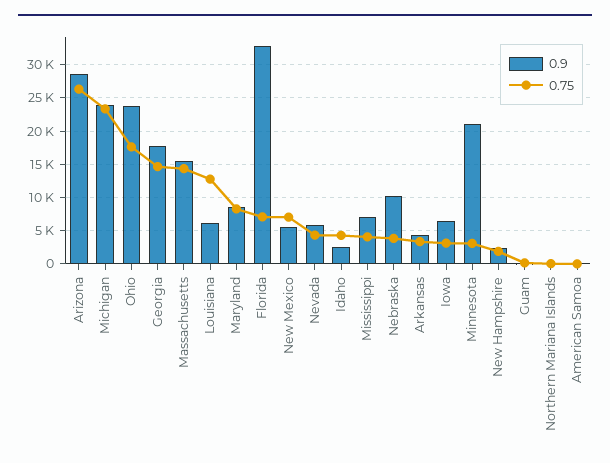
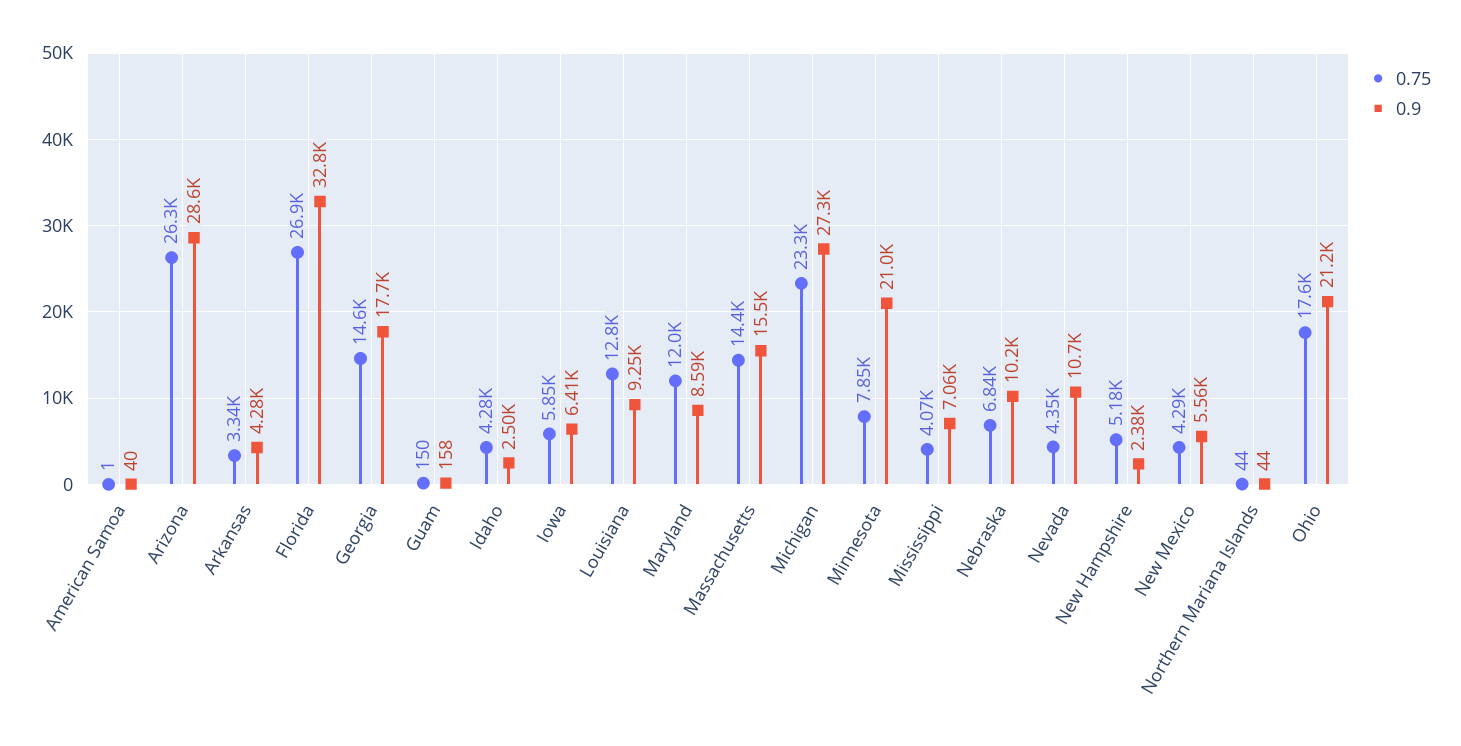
0.9, Michigan: 24000 -> 27300
0.9, Ohio: 24000 -> 21200
0.9, Louisiana: 6000 -> 9250
0.75, Maryland: 8000 -> 12000
0.75, Florida: 7000 -> 26900
0.75, New Mexico: 7000 -> 4290
0.9, Nevada: 6000 -> 10700
0.75, Nebraska: 4000 -> 6840
0.75, Iowa: 3000 -> 5850
0.75, Minnesota: 3000 -> 7850
0.75, New Hampshire: 2000 -> 5180

